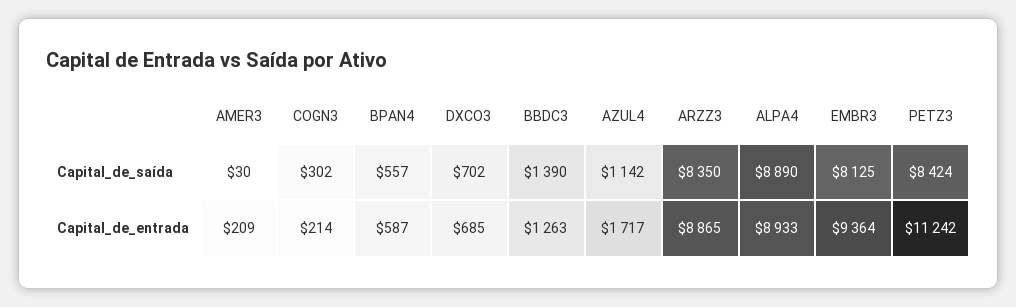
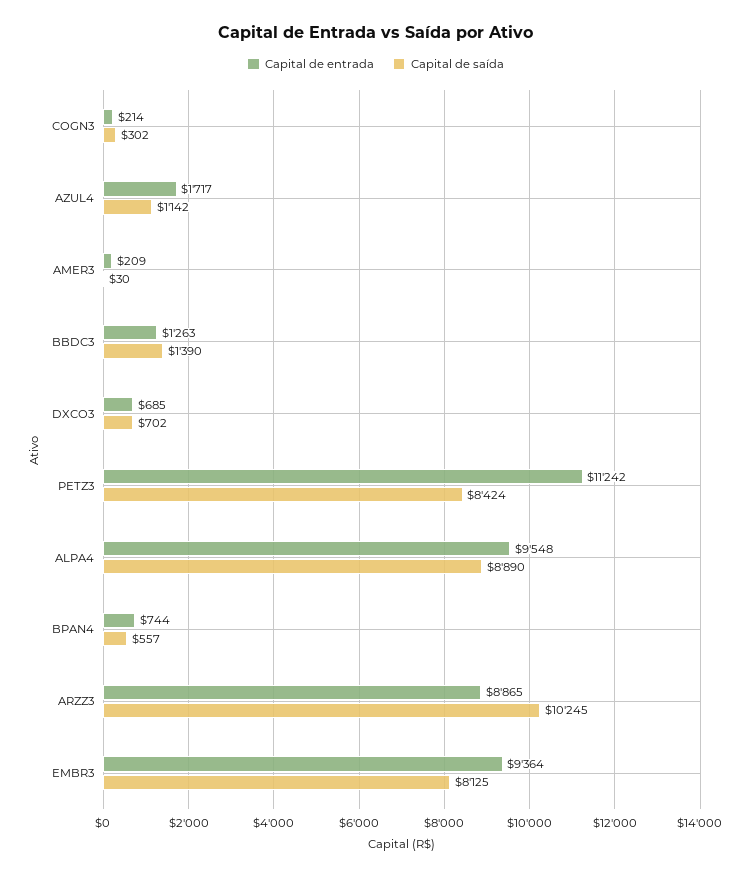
Capital_de_saída, ARZZ3: 8350 -> 10245
Capital_de_entrada, BPAN4: 587 -> 744
Capital_de_entrada, ALPA4: 8933 -> 9548

